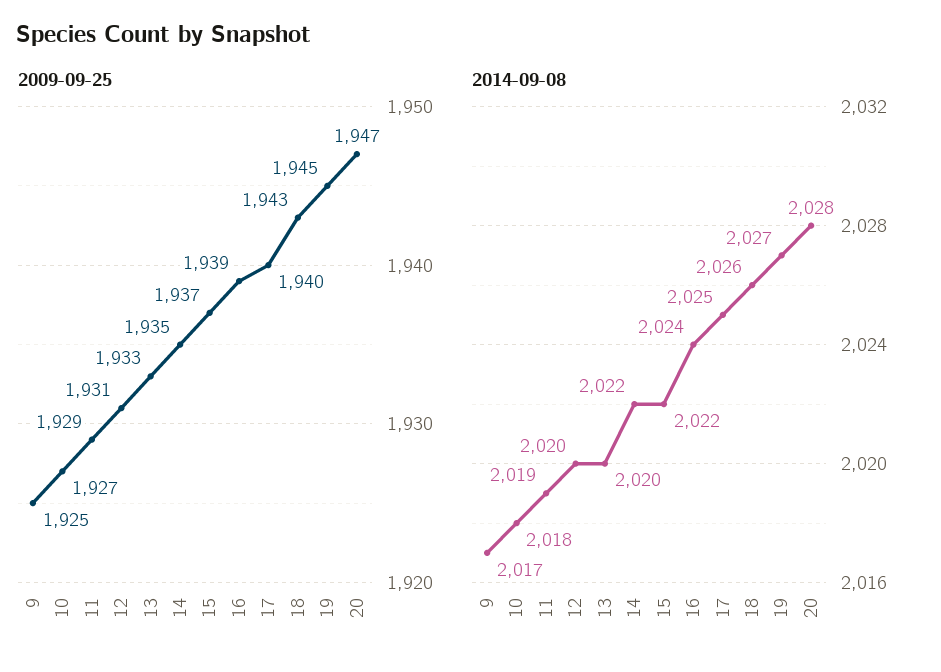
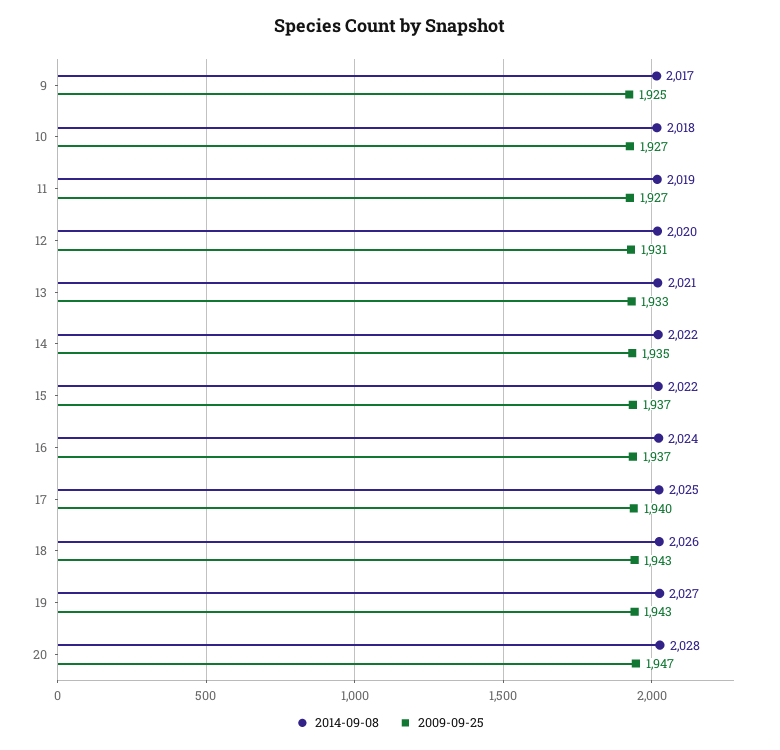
2009-09-25, 11: 1929 -> 1927
2009-09-25, 16: 1939 -> 1937
2009-09-25, 19: 1945 -> 1943
2014-09-08, 13: 2020 -> 2021

